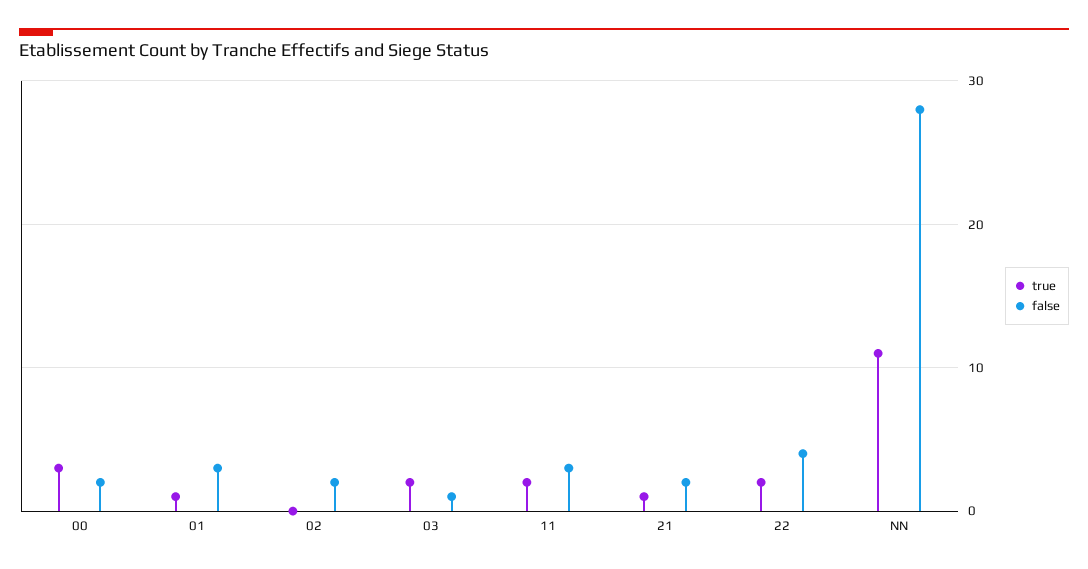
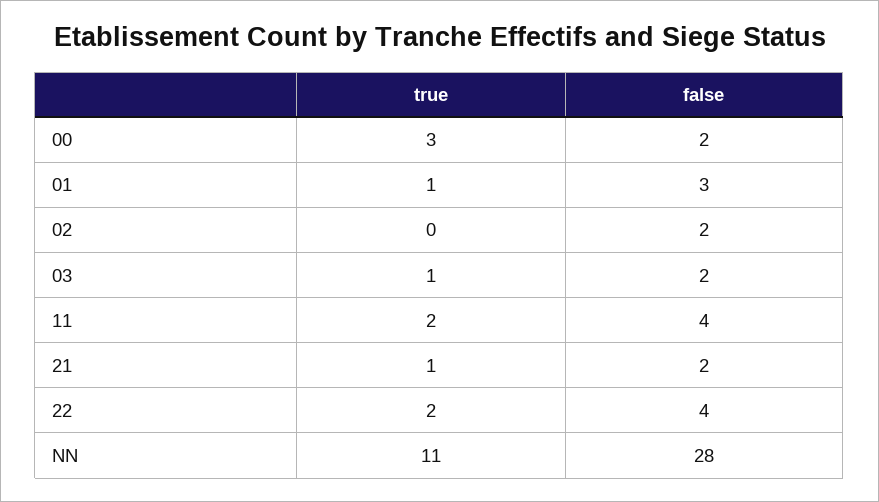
true, 03: 2 -> 1
false, 03: 1 -> 2
false, 11: 3 -> 4

